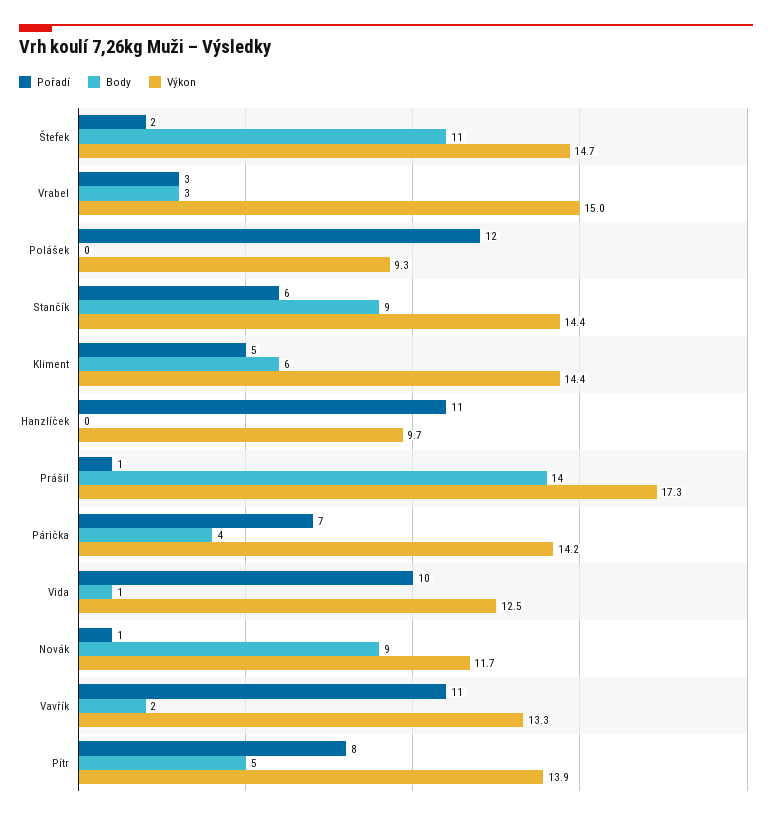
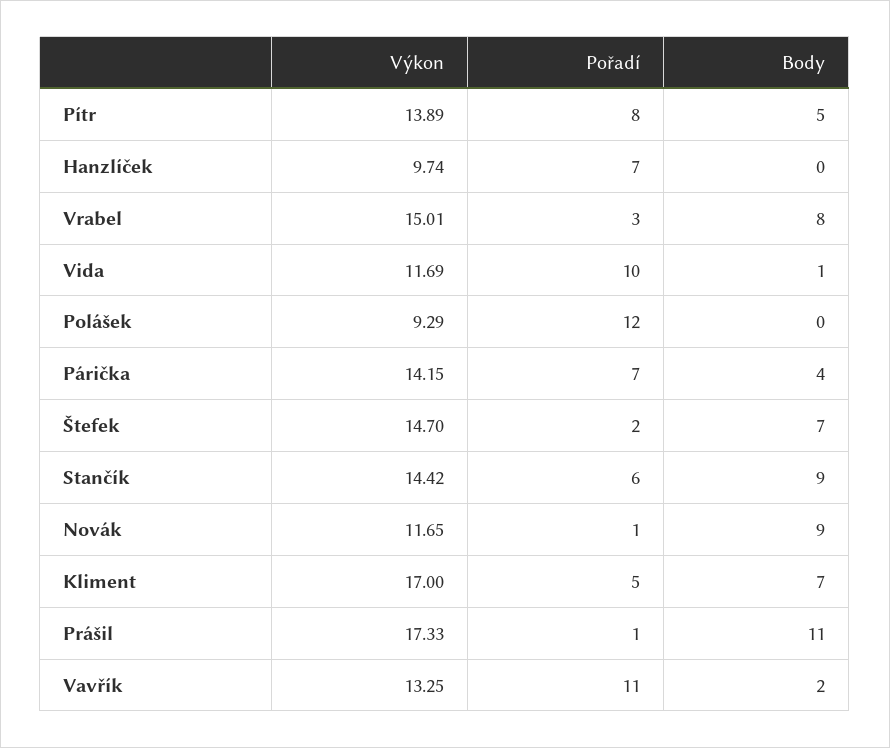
Body, Štefek: 11 -> 7
Body, Vrabel: 3 -> 8
Body, Kliment: 6 -> 7
Výkon, Kliment: 14.4 -> 17
Pořadí, Hanzlíček: 11 -> 7
Body, Prášil: 14 -> 11
Výkon, Vida: 12.5 -> 11.69

